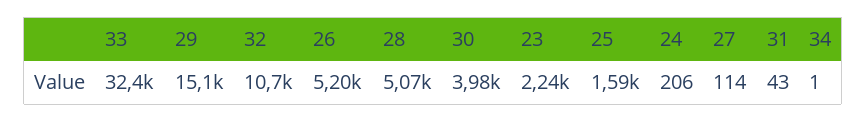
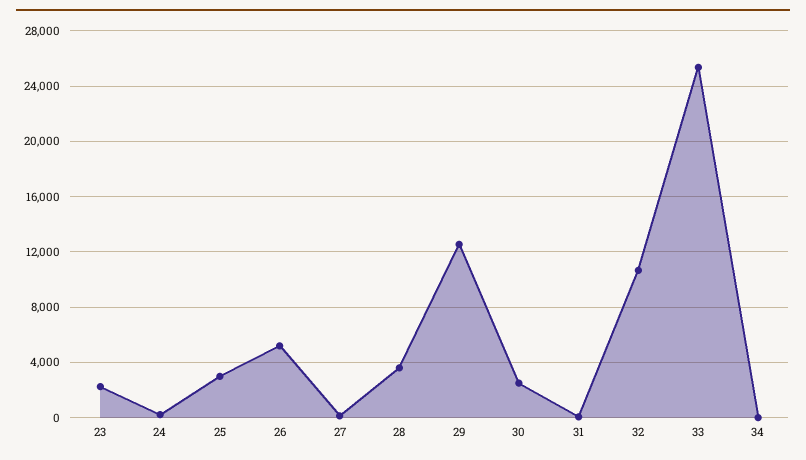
33: 32400 -> 25500
29: 15100 -> 12500
28: 5070 -> 3500
30: 3980 -> 2500
25: 1590 -> 3000

